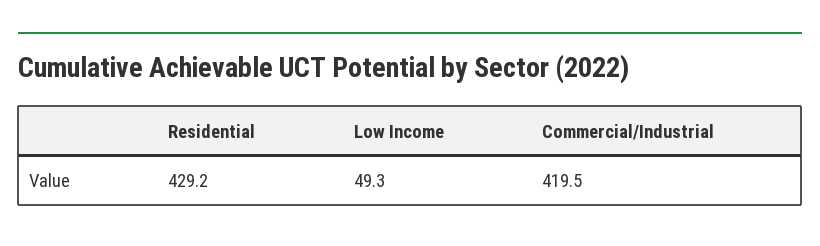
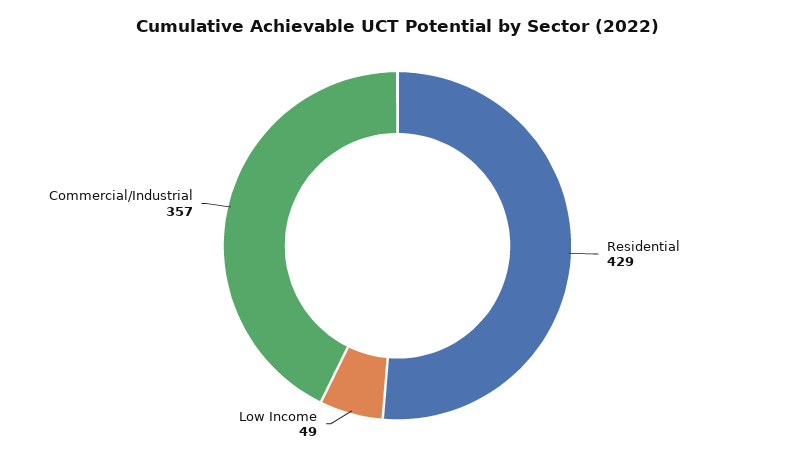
Commercial/Industrial: 419.5 -> 357

